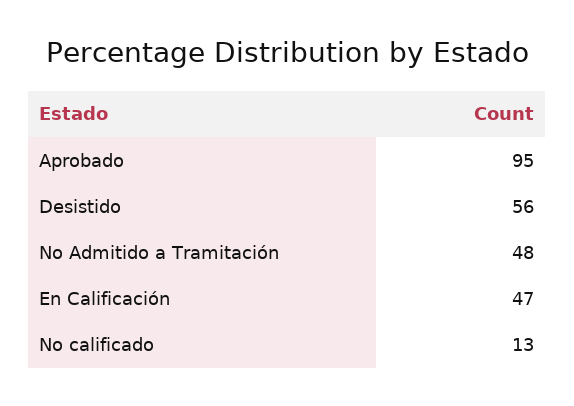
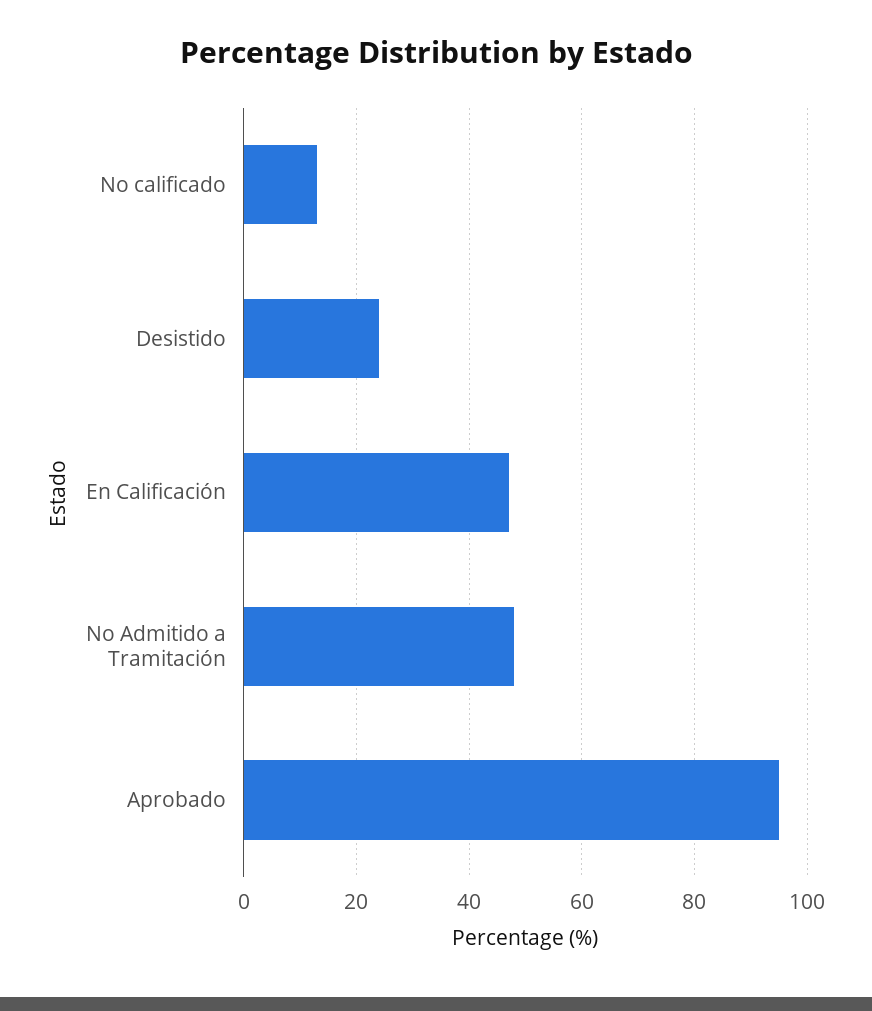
Desistido: 56 -> 25

